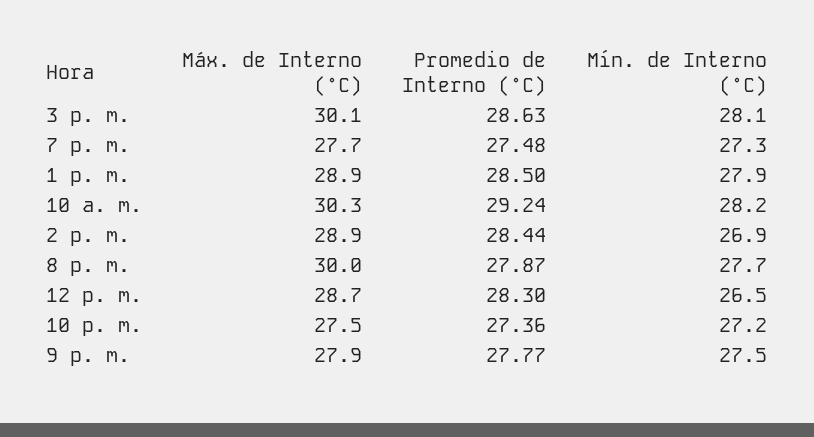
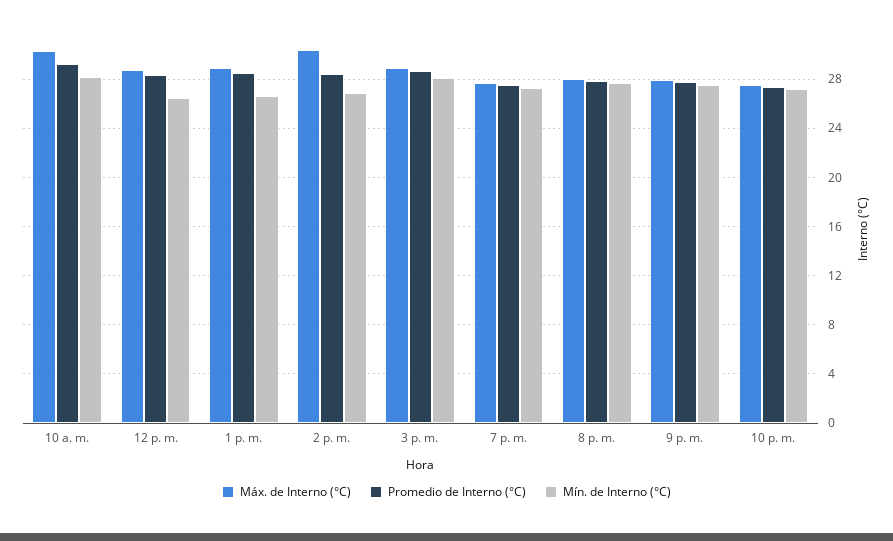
Máx. de Interno (°C), 3 p. m.: 30.1 -> 29
Mín. de Interno (°C), 1 p. m.: 27.9 -> 26.5
Máx. de Interno (°C), 2 p. m.: 28.9 -> 30.5
Máx. de Interno (°C), 8 p. m.: 30 -> 28

